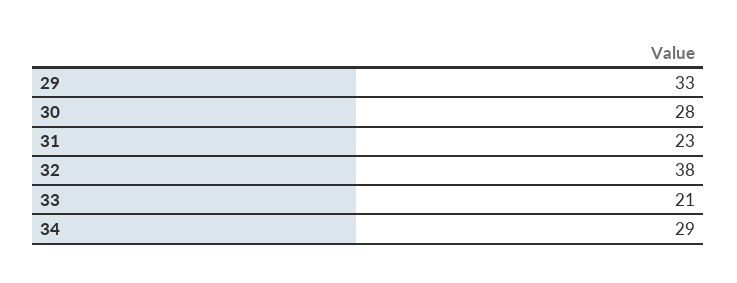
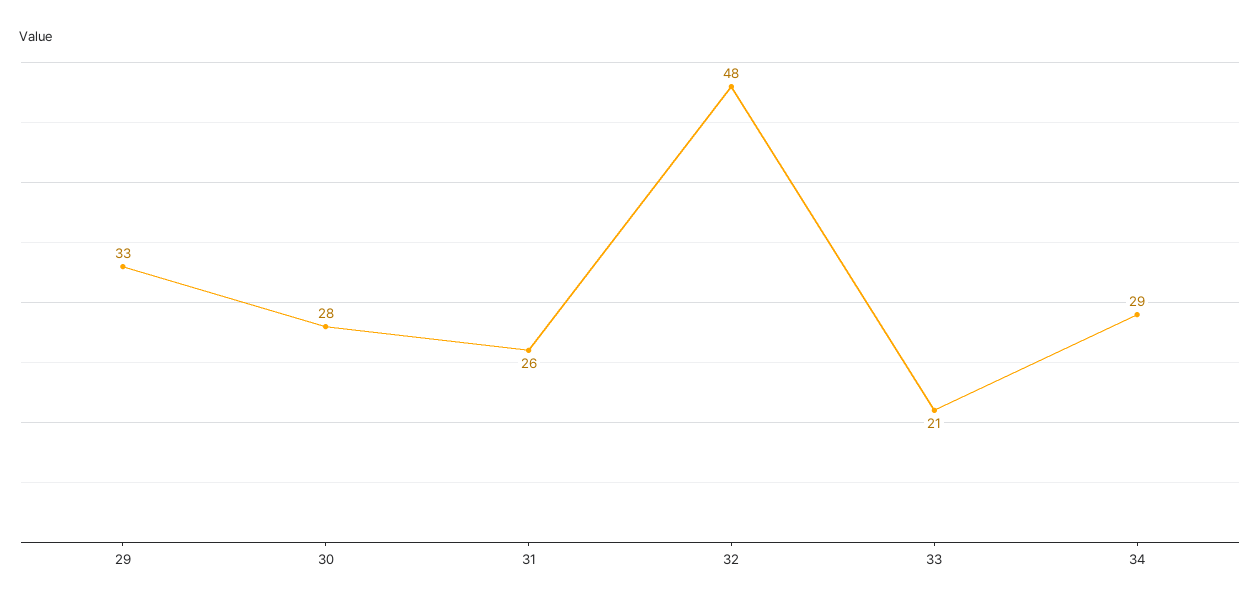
31: 23 -> 26
32: 38 -> 48

